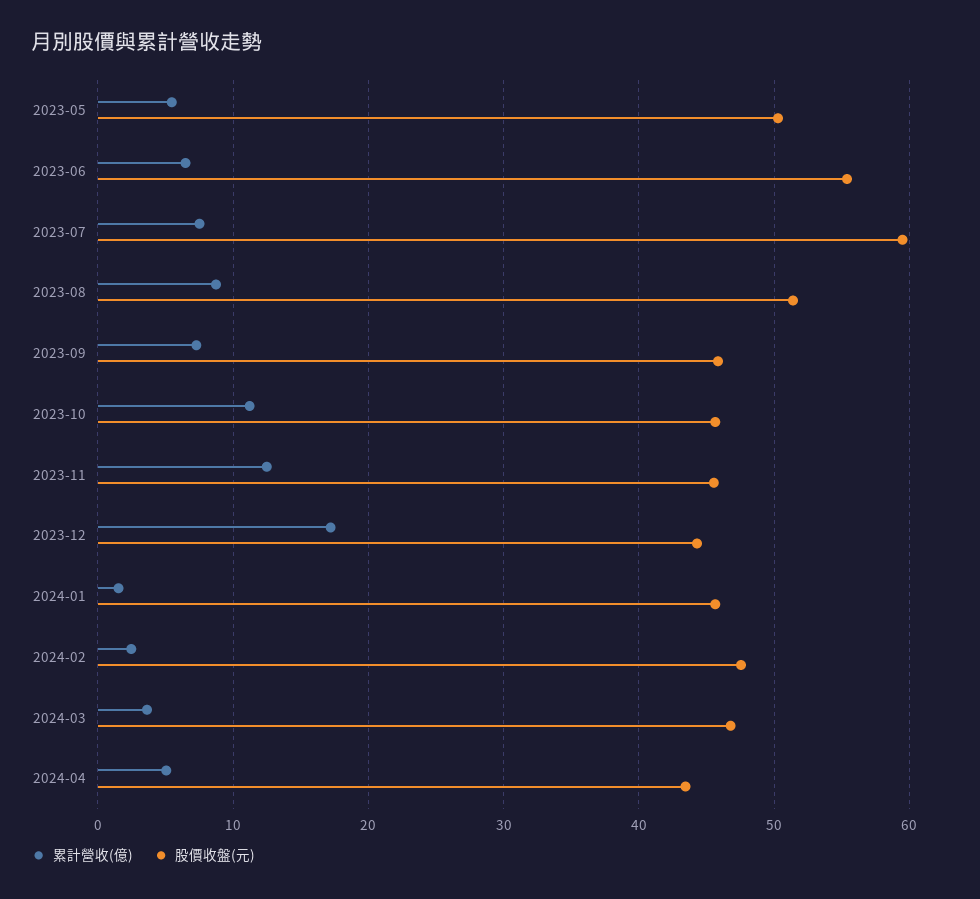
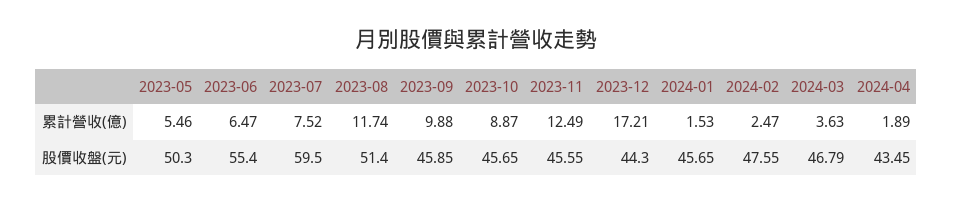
累計營收(億), 2023-08: 9 -> 11.74
累計營收(億), 2023-09: 7 -> 9.88
累計營收(億), 2023-10: 11 -> 8.87
累計營收(億), 2024-04: 5 -> 1.89

